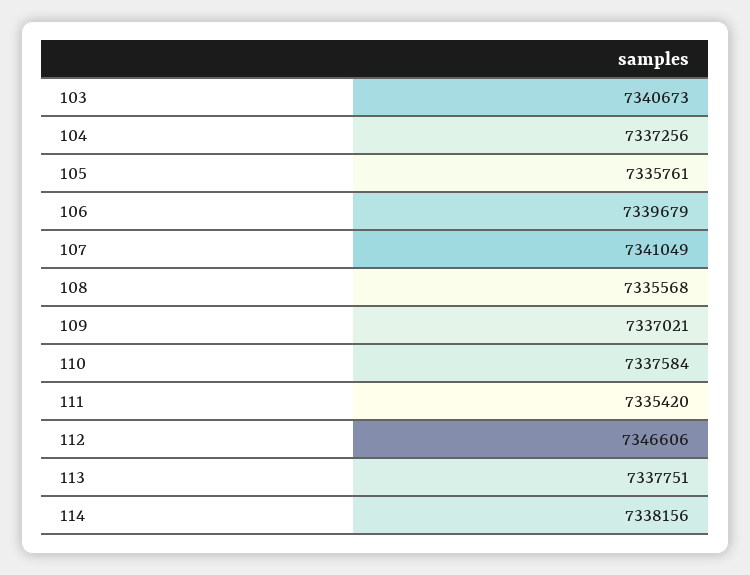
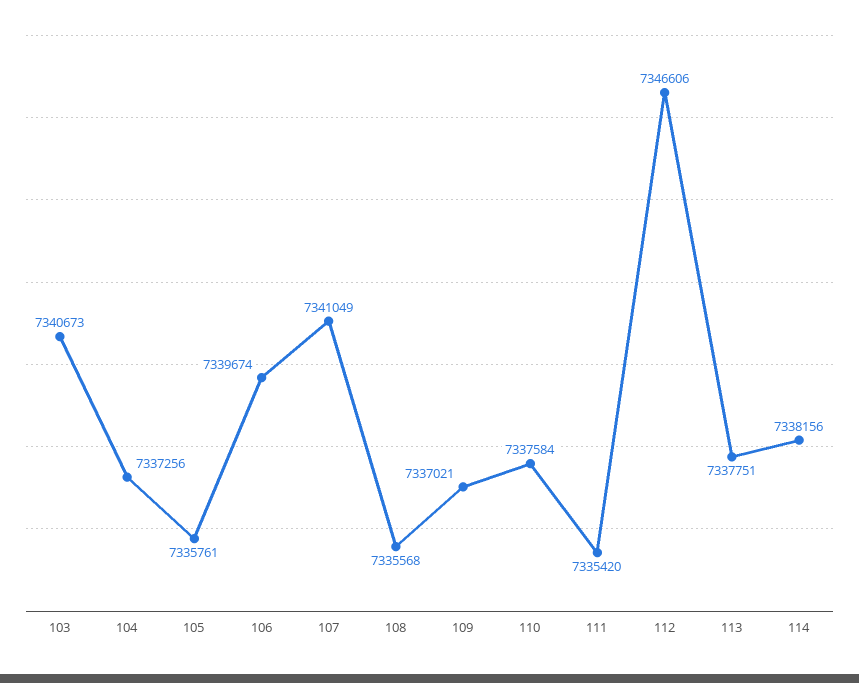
106: 7339679 -> 7339674

